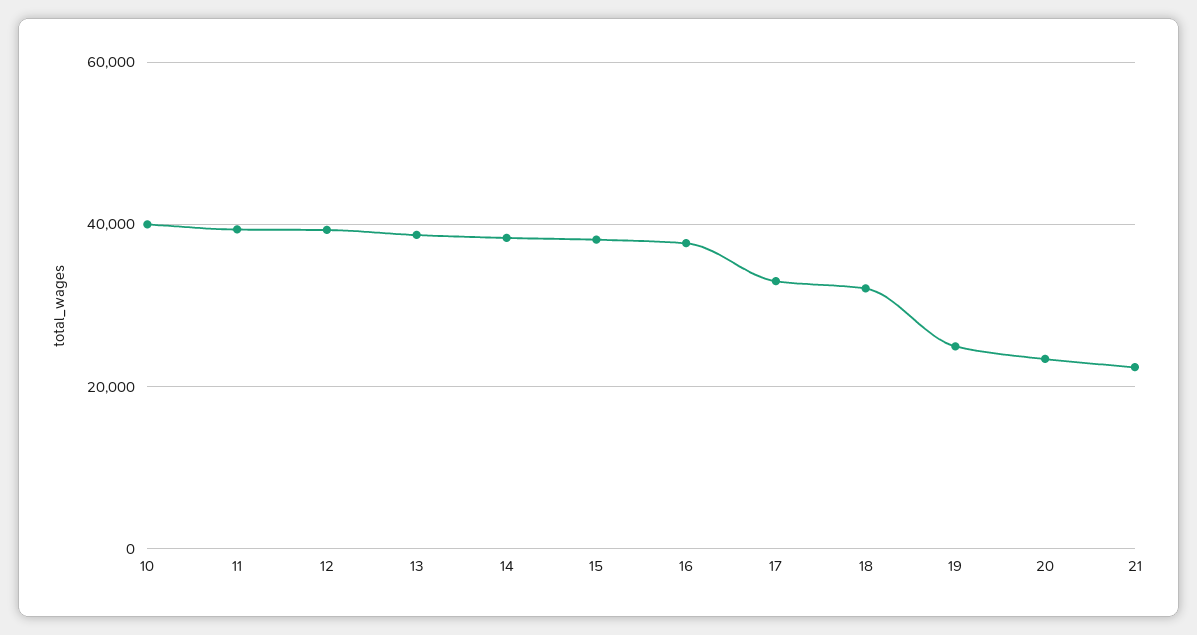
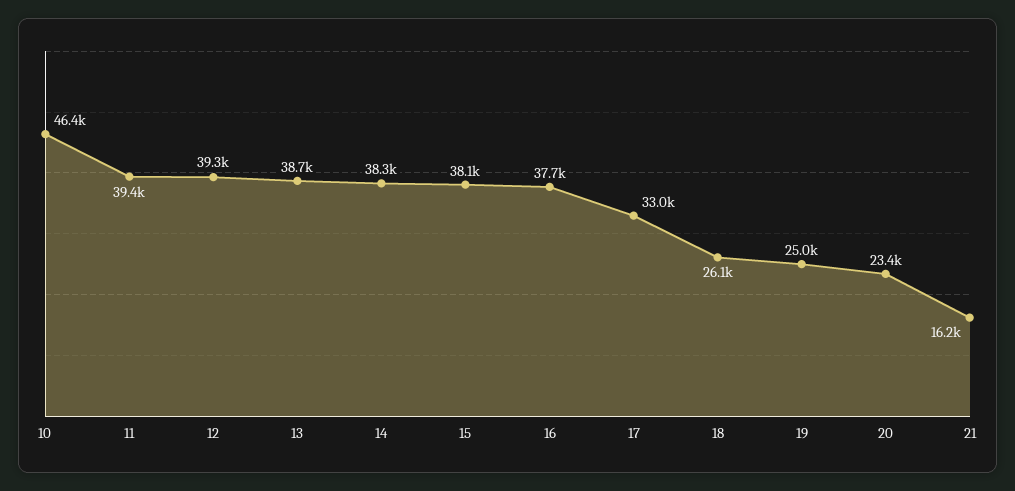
10: 40000 -> 46400
18: 32000 -> 26100
21: 22000 -> 16200

